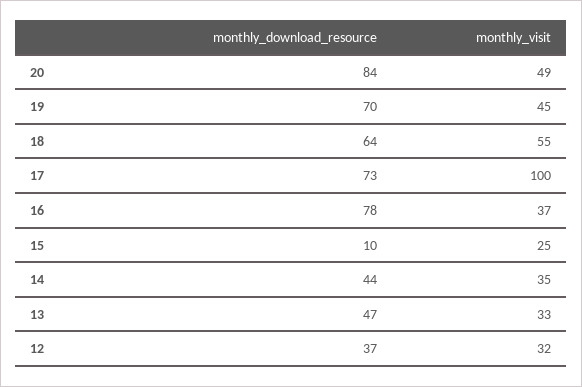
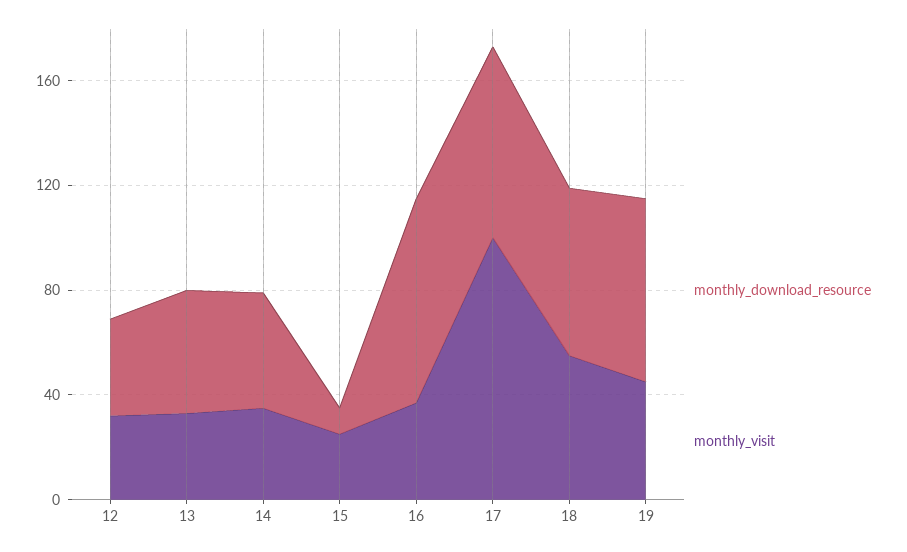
monthly_download_resource, 20: 84 -> none
monthly_visit, 20: 49 -> none

